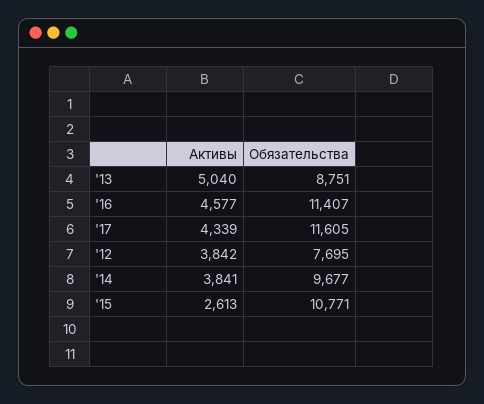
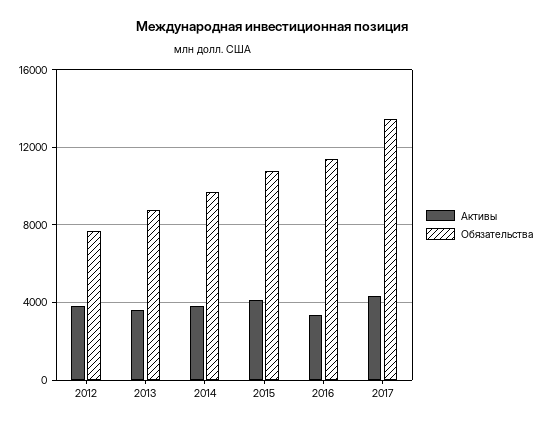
Активы, '13: 5040 -> 3500
Активы, '16: 4577 -> 3500
Обязательства, '17: 11605 -> 13500
Активы, '15: 2613 -> 4000

